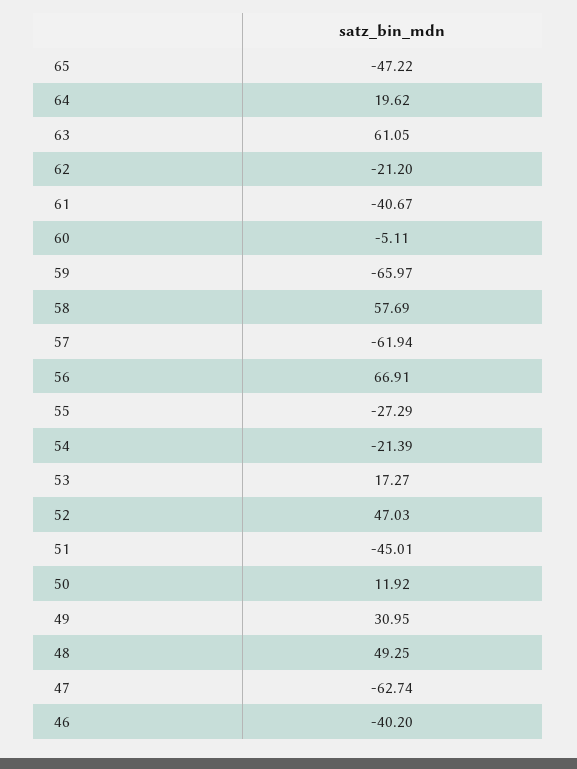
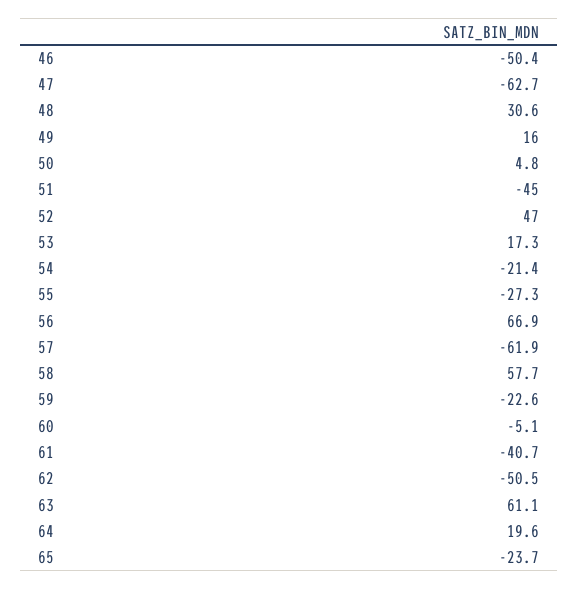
65: -47.22 -> -23.7
62: -21.2 -> -50.5
59: -65.97 -> -22.6
50: 11.92 -> 4.8
49: 30.95 -> 16
48: 49.25 -> 30.6
46: -40.2 -> -50.4

